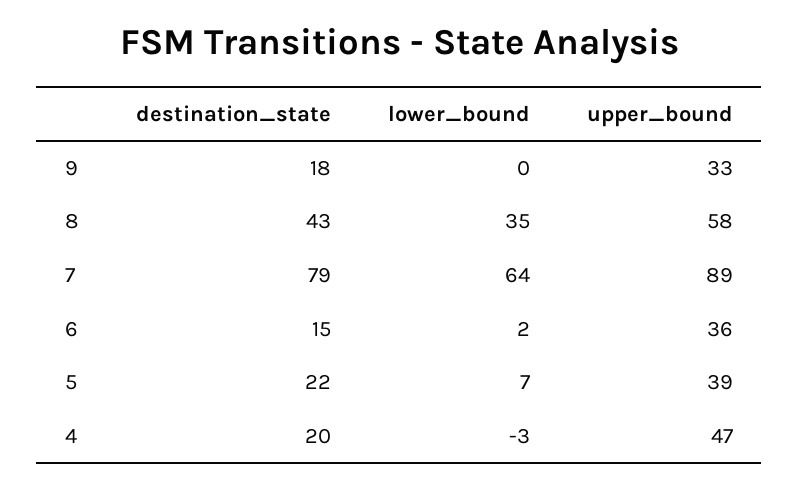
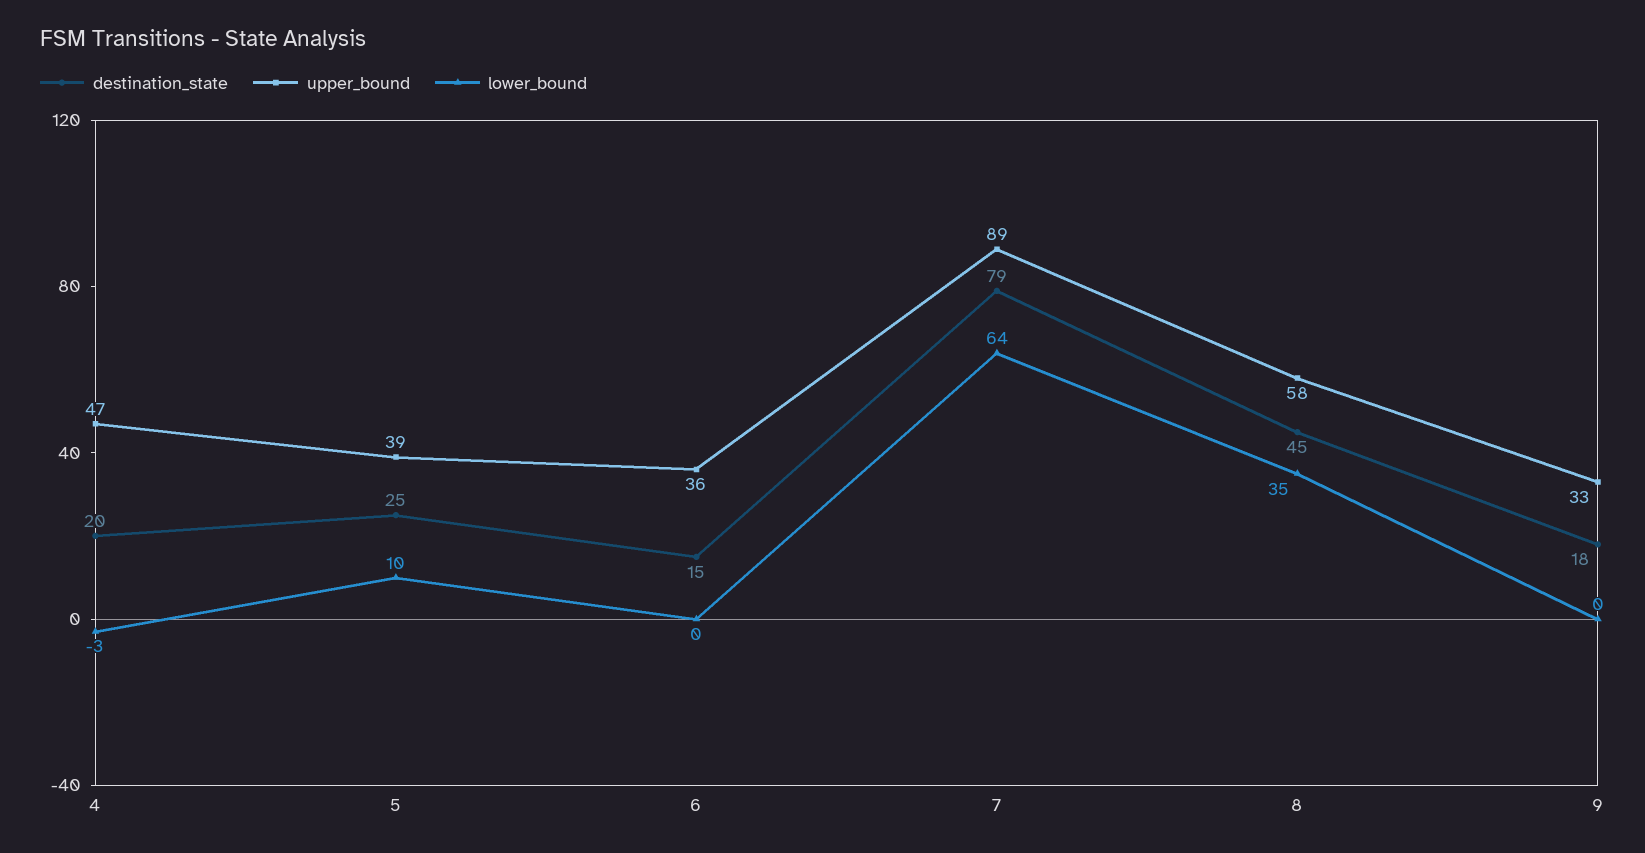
destination_state, 8: 43 -> 45
lower_bound, 6: 2 -> 0
destination_state, 5: 22 -> 25
lower_bound, 5: 7 -> 10

